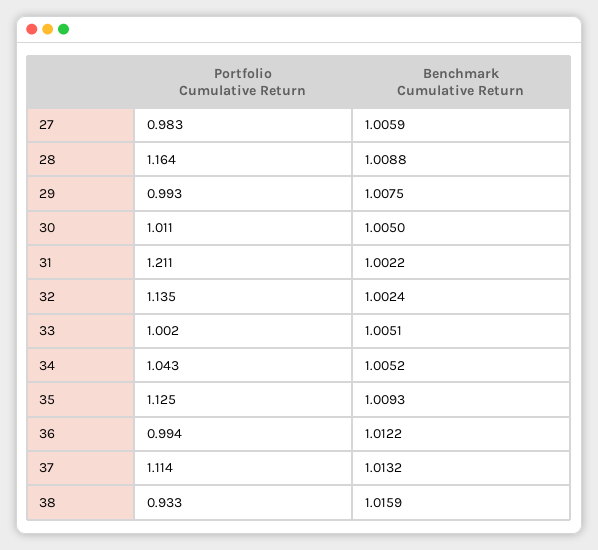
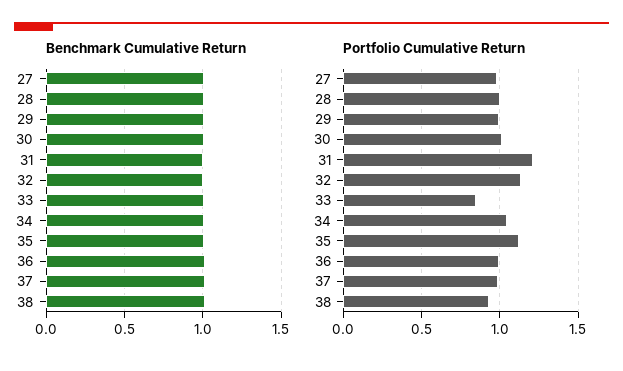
Portfolio Cumulative Return, 28: 1.164 -> 1
Portfolio Cumulative Return, 33: 1.002 -> 0.85
Portfolio Cumulative Return, 37: 1.114 -> 1

